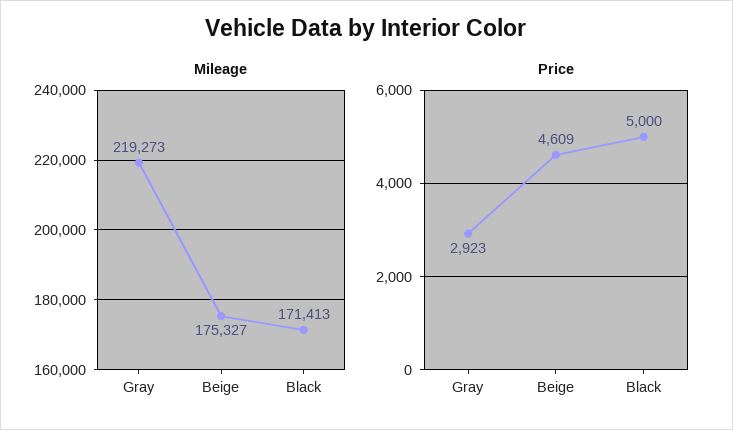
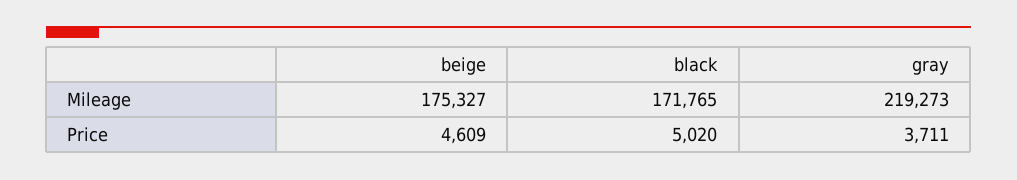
Mileage, Black: 171413 -> 171765
Price, Gray: 2923 -> 3711
Price, Black: 5000 -> 5020

